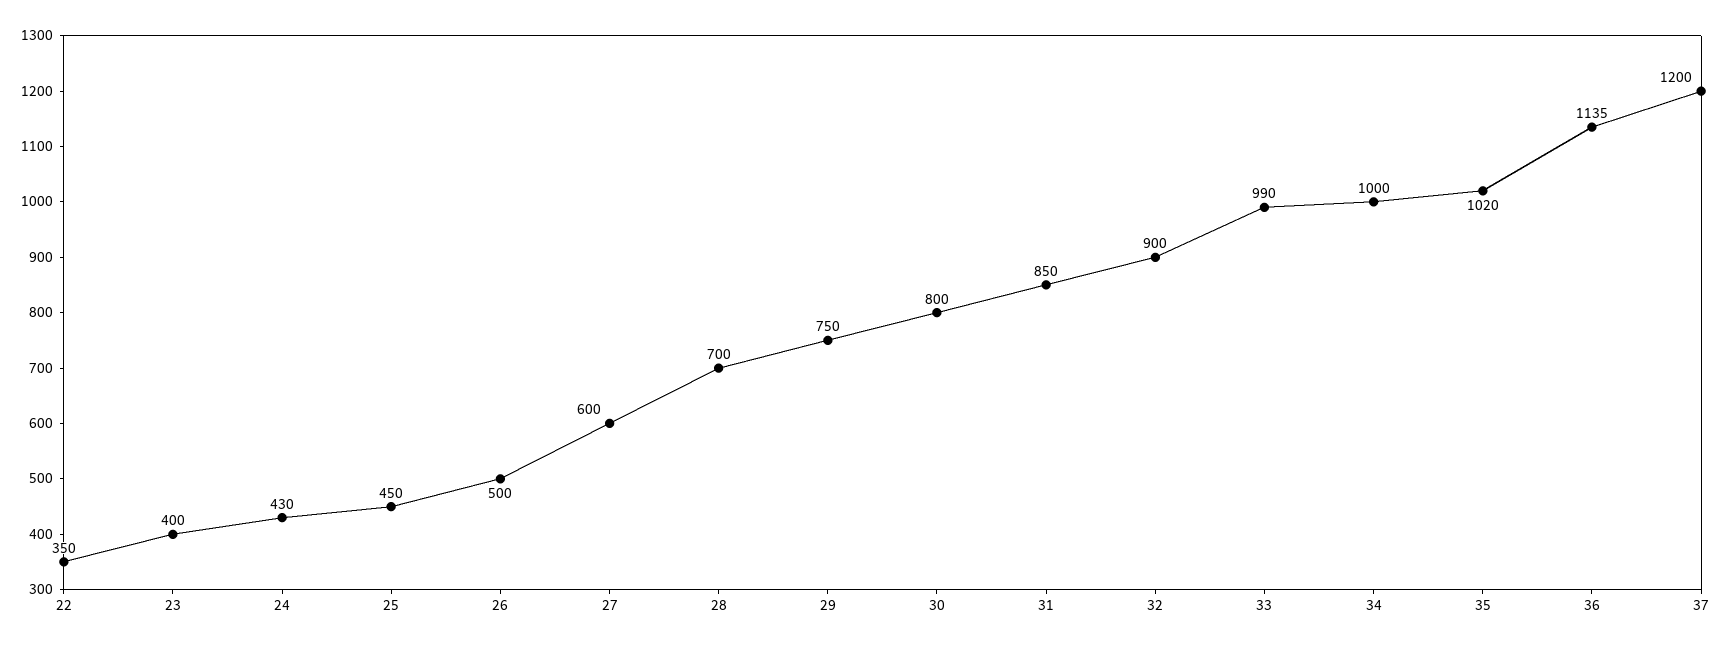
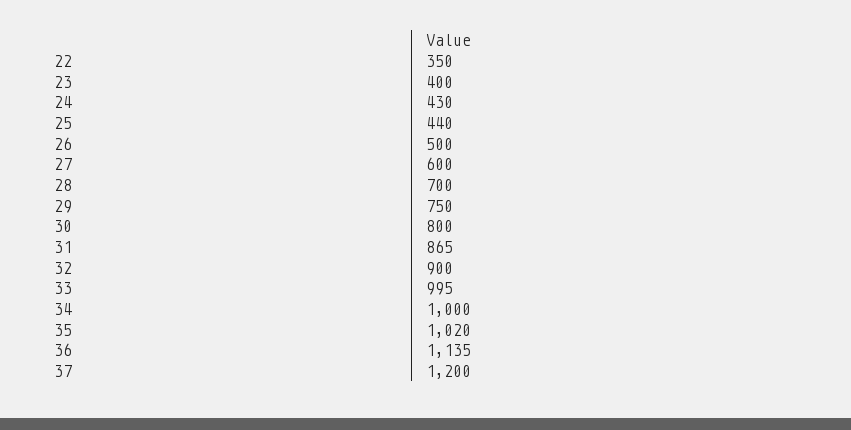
25: 450 -> 440
31: 850 -> 865
33: 990 -> 995

